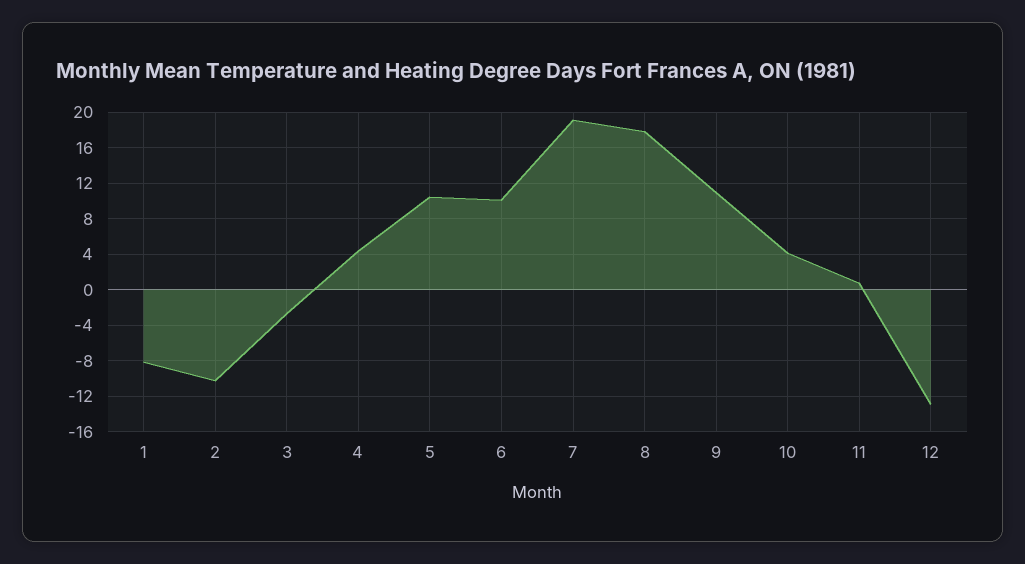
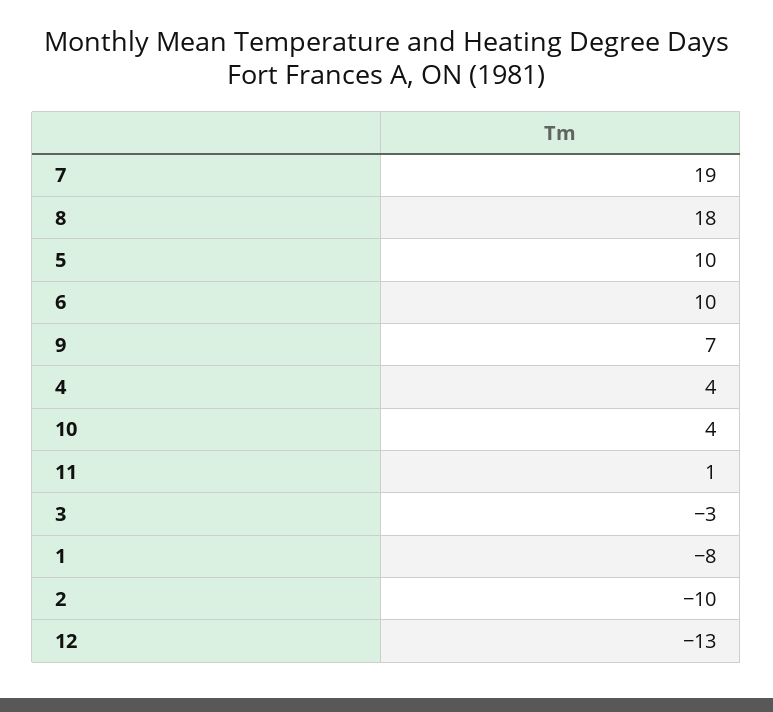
9: 11 -> 7

